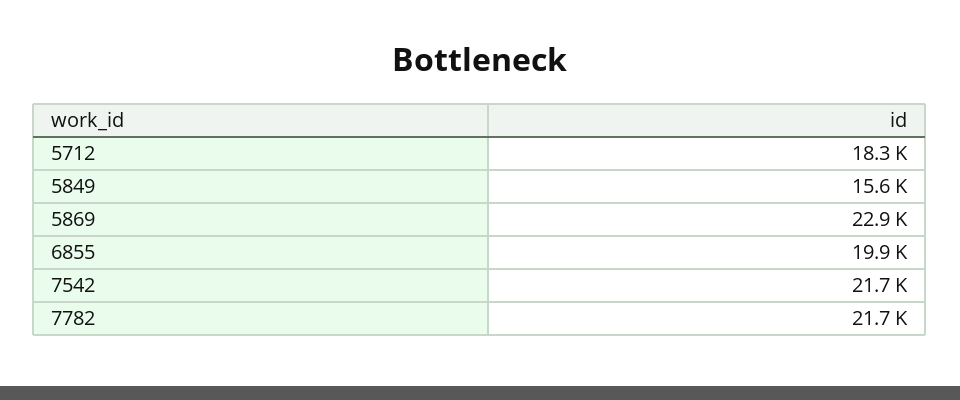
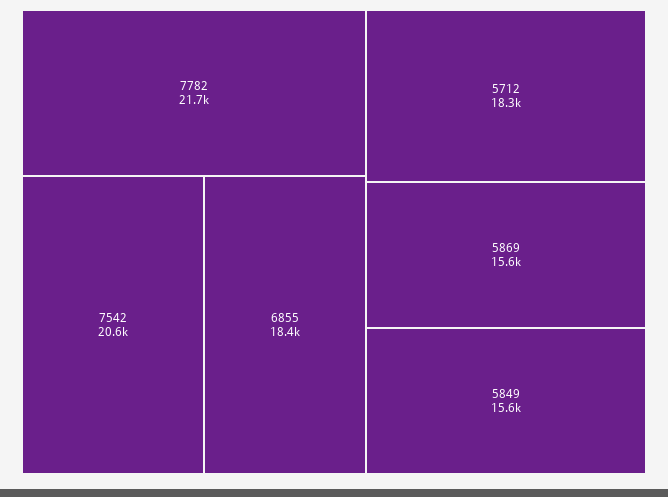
5869: 22900 -> 15600
6855: 19900 -> 18400
7542: 21700 -> 20600

